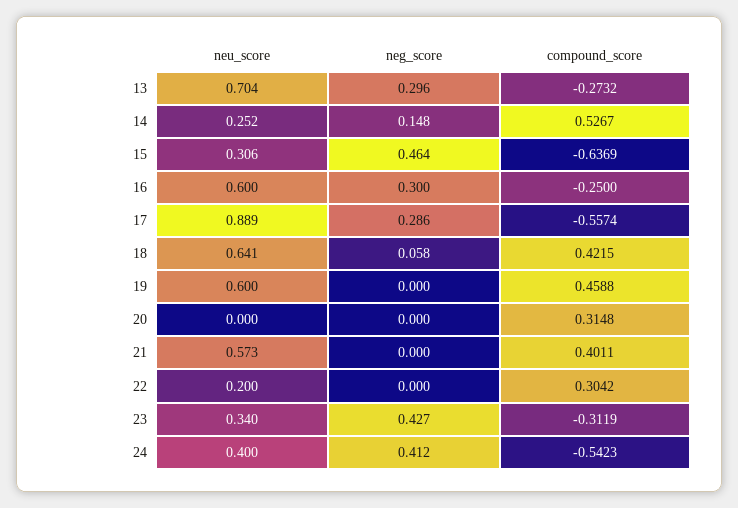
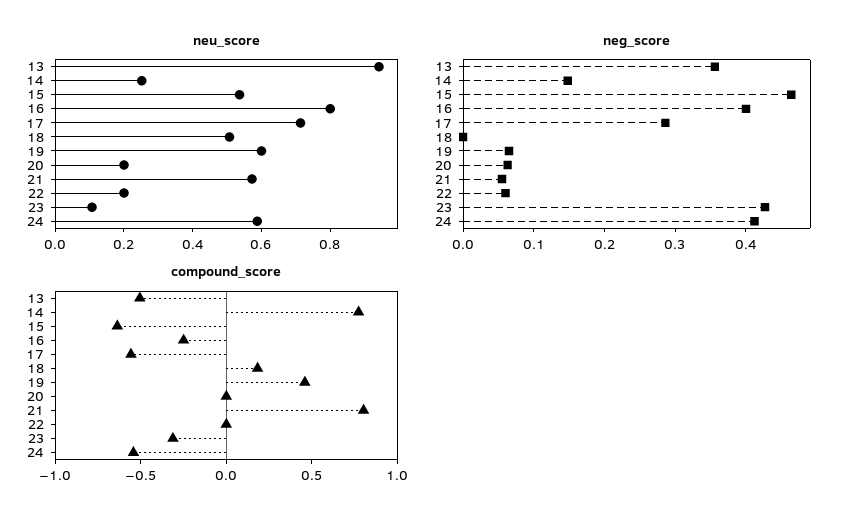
neu_score, 13: 0.704 -> 0.95
neg_score, 13: 0.296 -> 0.36
compound_score, 13: -0.2732 -> -0.5
compound_score, 14: 0.5267 -> 0.8
neu_score, 15: 0.306 -> 0.55
neu_score, 16: 0.6 -> 0.8
neg_score, 16: 0.3 -> 0.4
neu_score, 17: 0.889 -> 0.7
neu_score, 18: 0.641 -> 0.5
neg_score, 18: 0.058 -> 0
compound_score, 18: 0.4215 -> 0.2
neg_score, 19: 0 -> 0.06
neu_score, 20: 0 -> 0.2
neg_score, 20: 0 -> 0.06
compound_score, 20: 0.3148 -> 0
neg_score, 21: 0 -> 0.06
compound_score, 21: 0.4011 -> 0.8
neg_score, 22: 0 -> 0.06
compound_score, 22: 0.3042 -> 0
neu_score, 23: 0.34 -> 0.1
neu_score, 24: 0.4 -> 0.6

